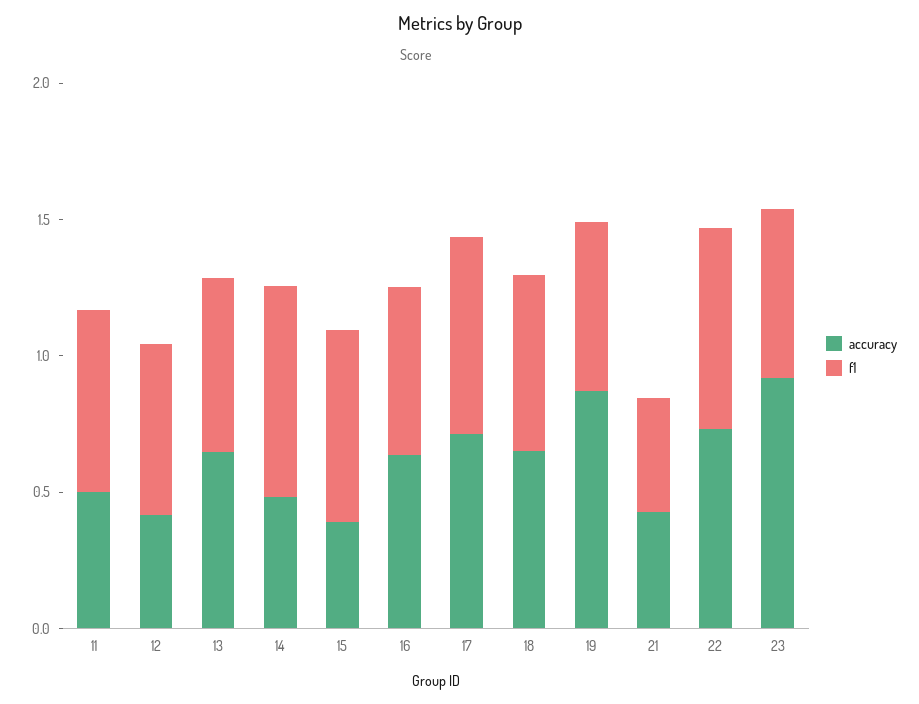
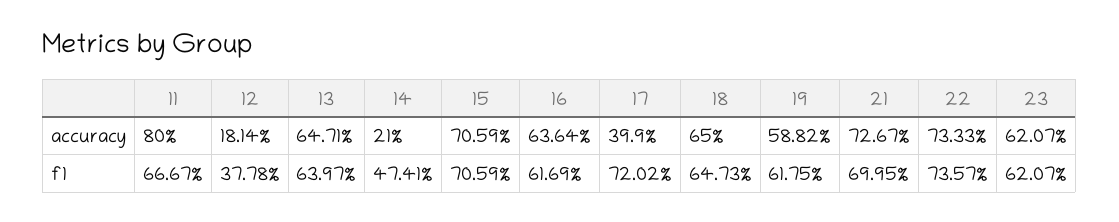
accuracy, 11: 0.5 -> 0.8
accuracy, 12: 0.4 -> 0.1814
f1, 12: 0.6 -> 0.3778
accuracy, 14: 0.5 -> 0.21
f1, 14: 0.8 -> 0.4741
accuracy, 15: 0.4 -> 0.7059
accuracy, 17: 0.7 -> 0.399
accuracy, 19: 0.9 -> 0.5882
accuracy, 21: 0.4 -> 0.7267
f1, 21: 0.4 -> 0.6995
accuracy, 23: 0.9 -> 0.6207

